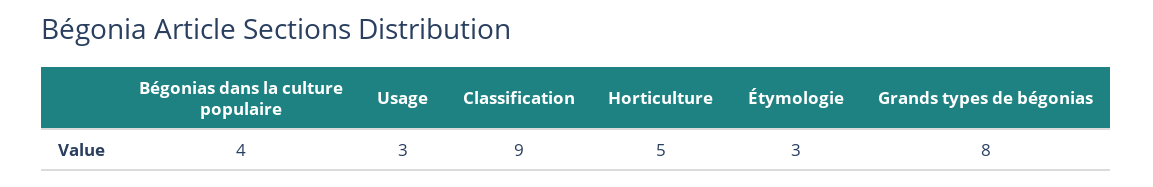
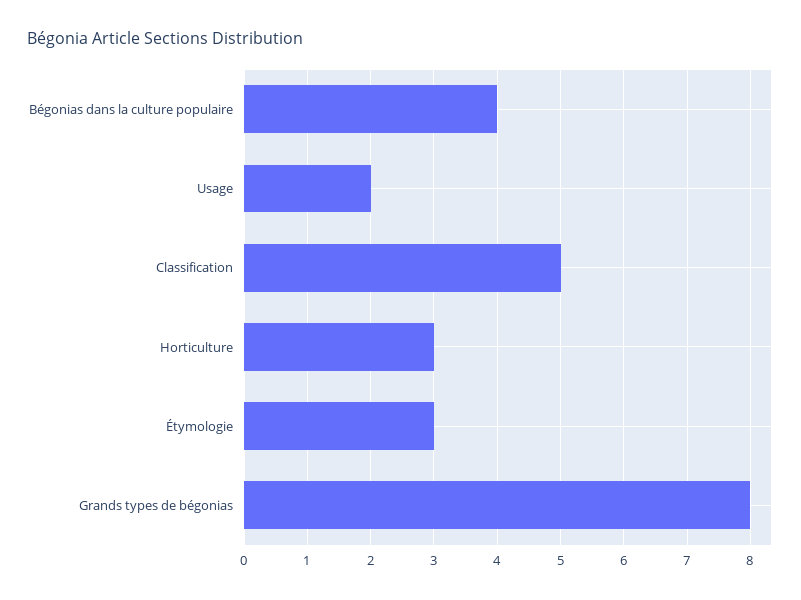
Usage: 3 -> 2
Classification: 9 -> 5
Horticulture: 5 -> 3

